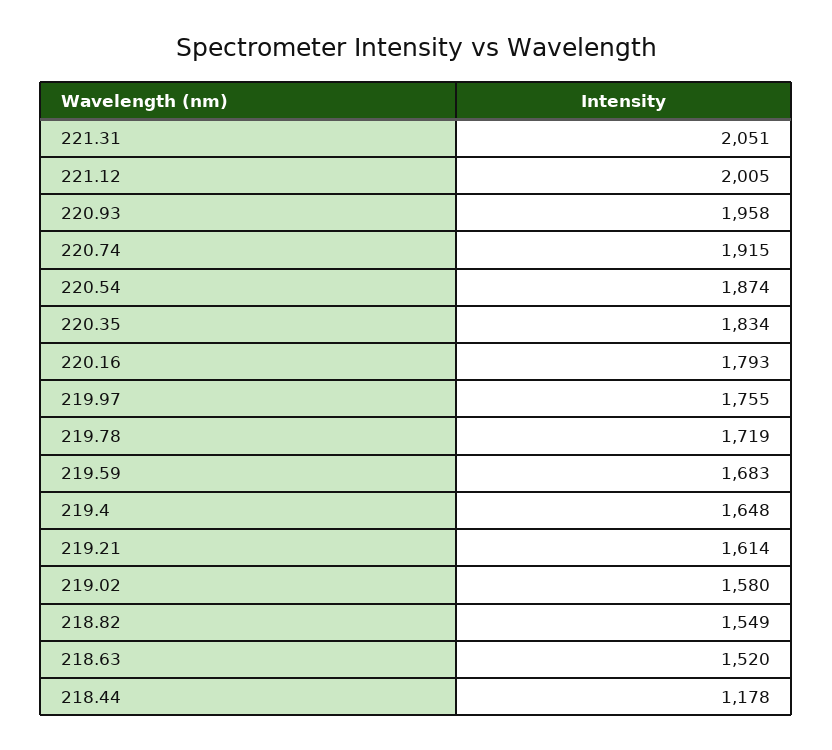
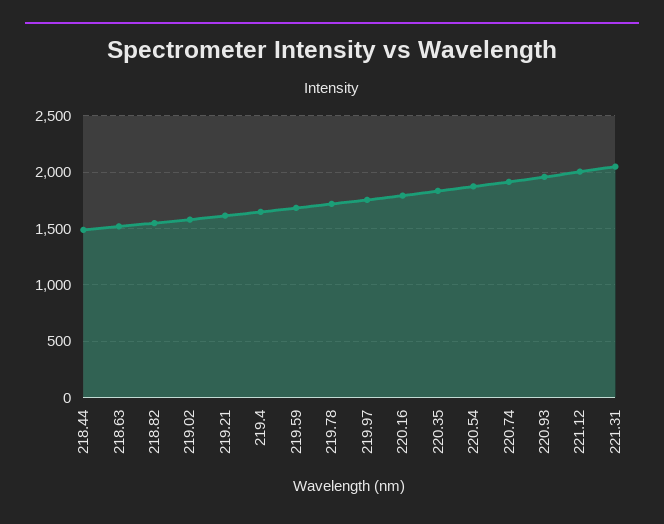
218.44: 1178 -> 1500

